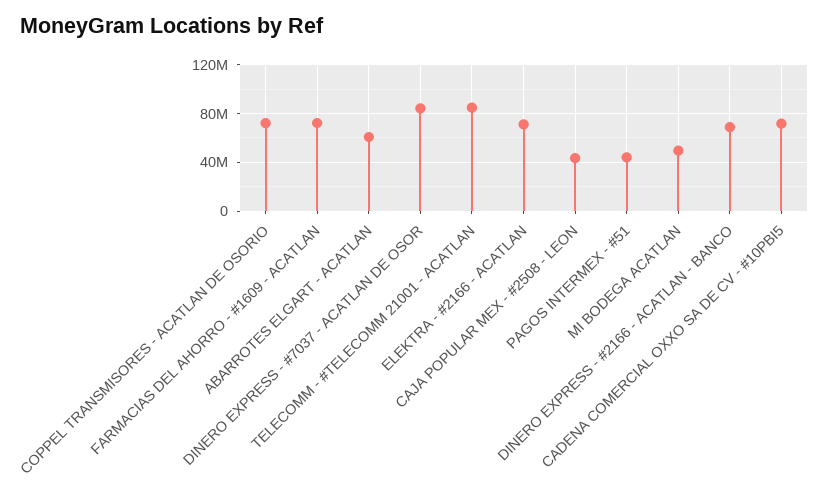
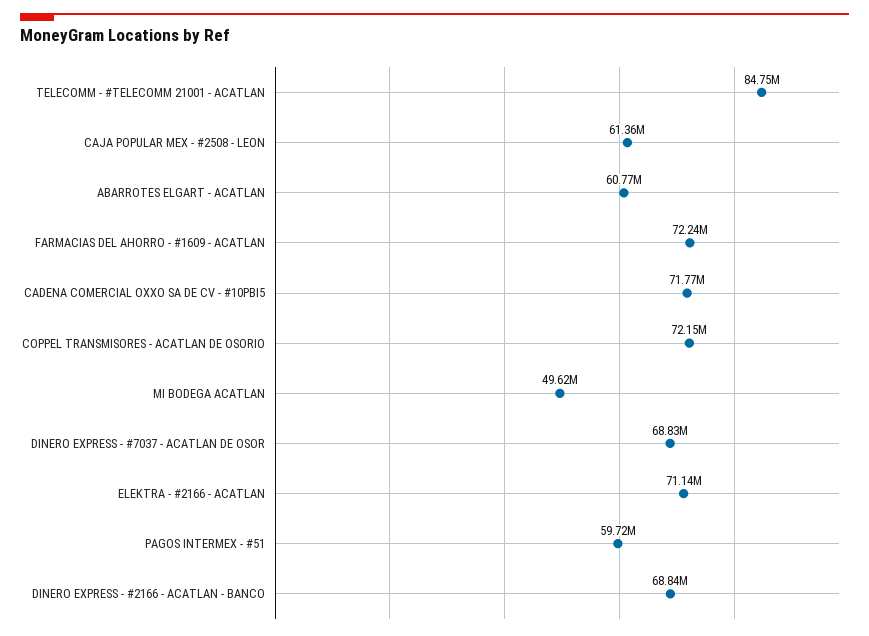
DINERO EXPRESS - #7037 - ACATLAN DE OSOR: 85000000 -> 68830000
CAJA POPULAR MEX - #2508 - LEON: 45000000 -> 61360000
PAGOS INTERMEX - #51: 45000000 -> 59720000

